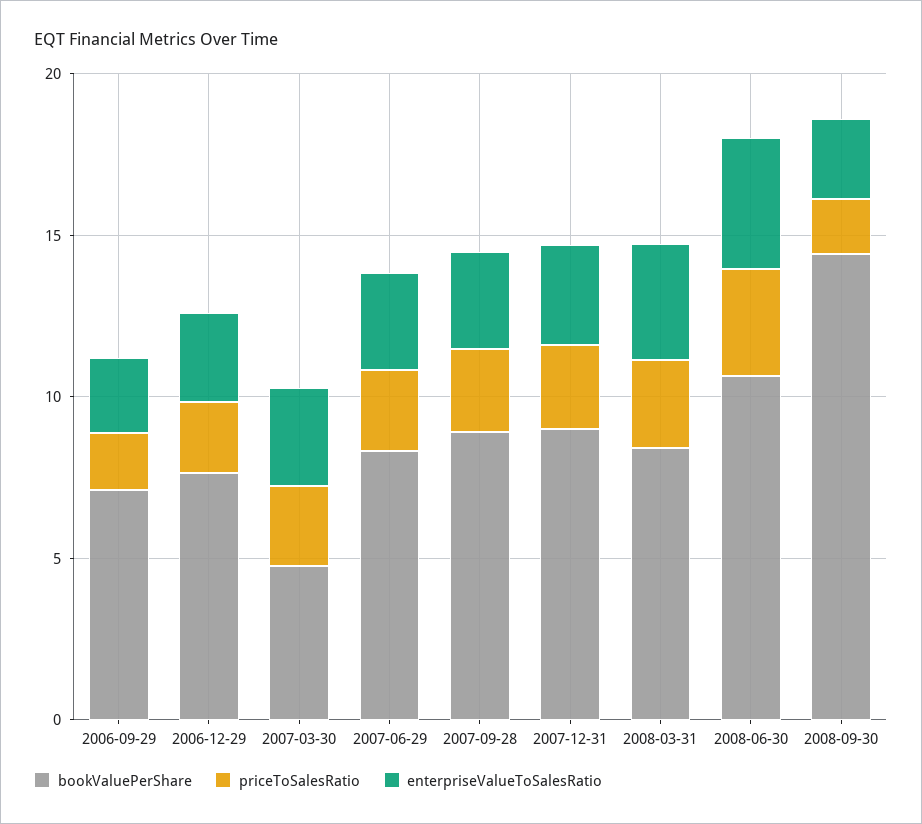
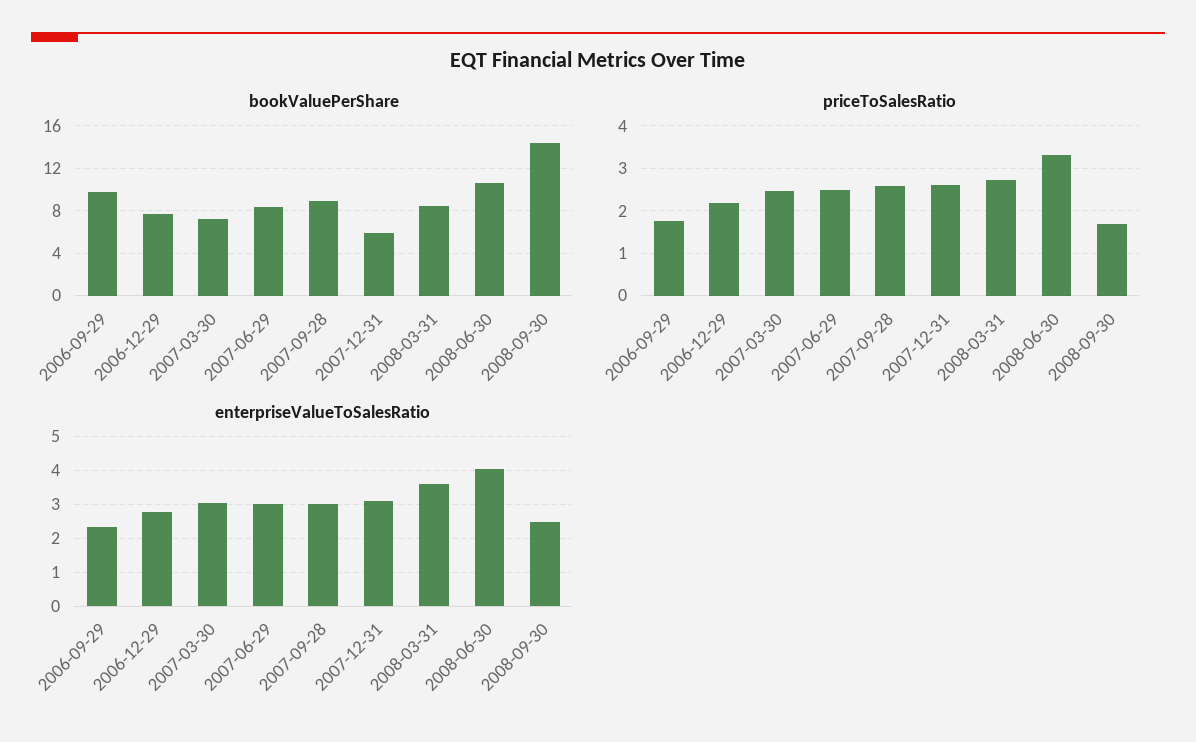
bookValuePerShare, 2006-09-29: 7 -> 10
bookValuePerShare, 2007-03-30: 5 -> 7
bookValuePerShare, 2007-12-31: 9 -> 6

